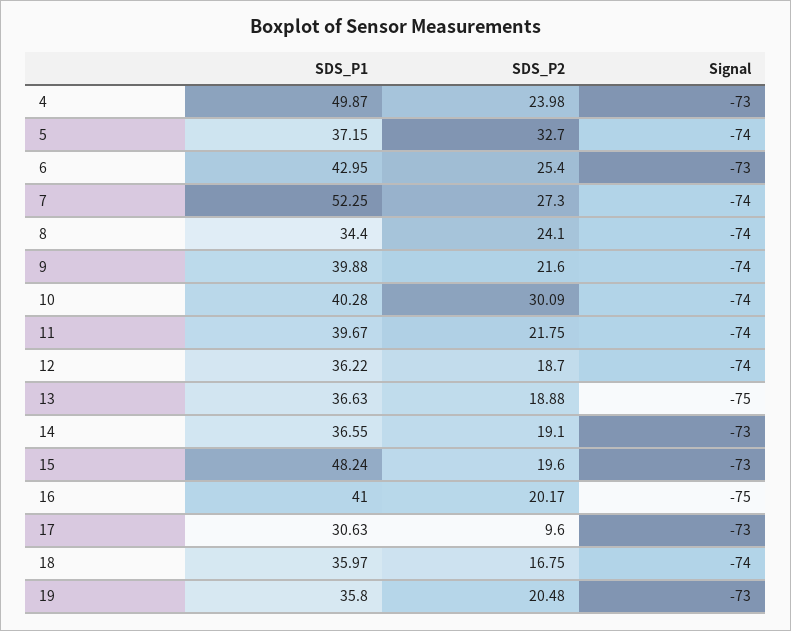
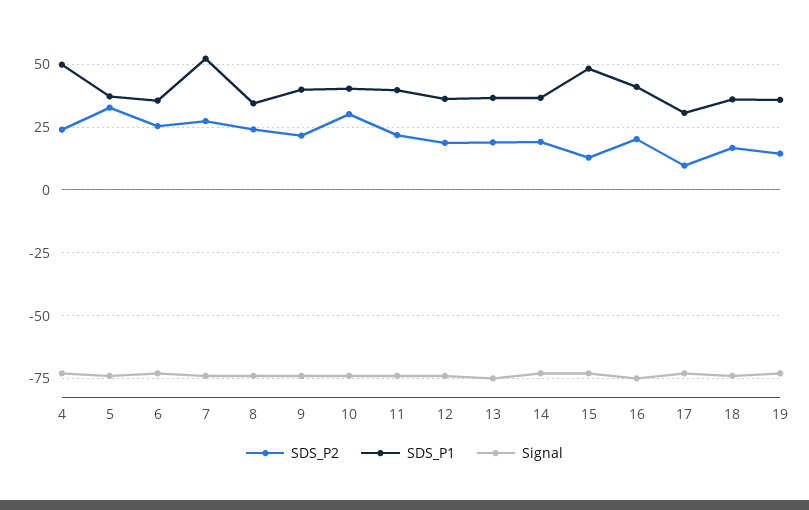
SDS_P1, 6: 42.95 -> 35
SDS_P2, 15: 19.6 -> 12.5
SDS_P2, 19: 20.48 -> 15

